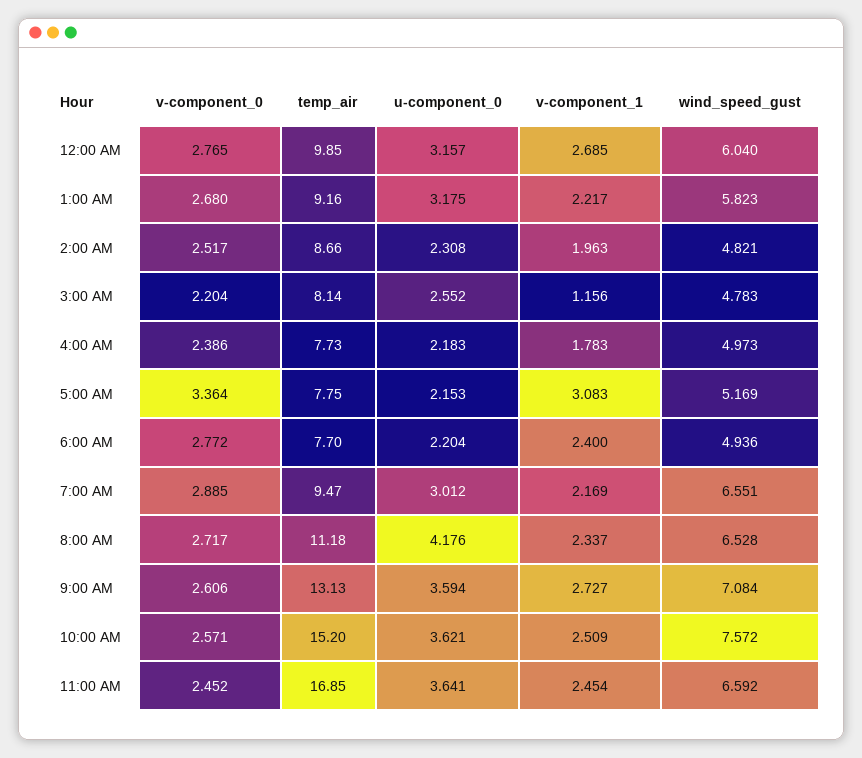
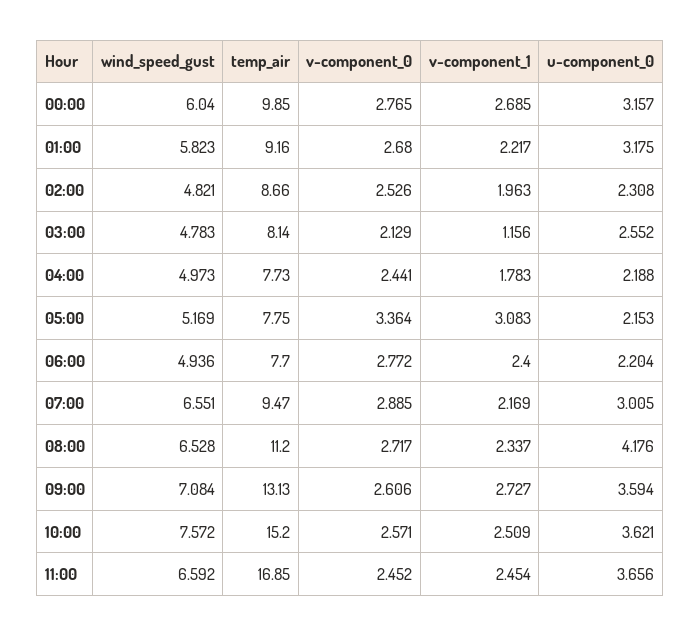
v-component_0, 2:00 AM: 2.517 -> 2.526
v-component_0, 3:00 AM: 2.204 -> 2.129
v-component_0, 4:00 AM: 2.386 -> 2.441
u-component_0, 4:00 AM: 2.183 -> 2.188
u-component_0, 7:00 AM: 3.012 -> 3.005
temp_air, 8:00 AM: 11.18 -> 11.2
u-component_0, 11:00 AM: 3.641 -> 3.656

